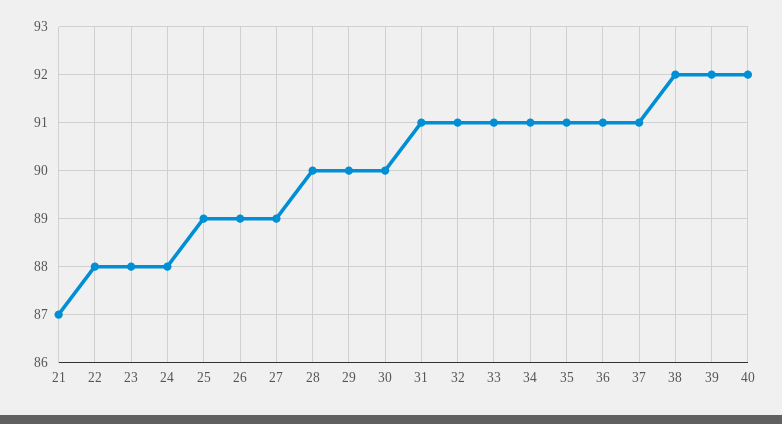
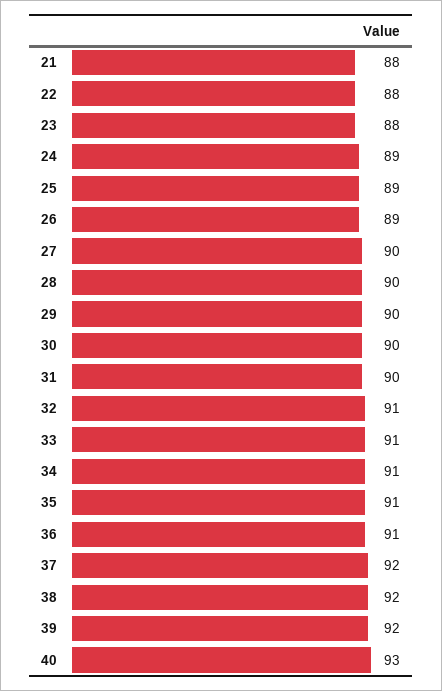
21: 87 -> 88
24: 88 -> 89
27: 89 -> 90
31: 91 -> 90
37: 91 -> 92
40: 92 -> 93

